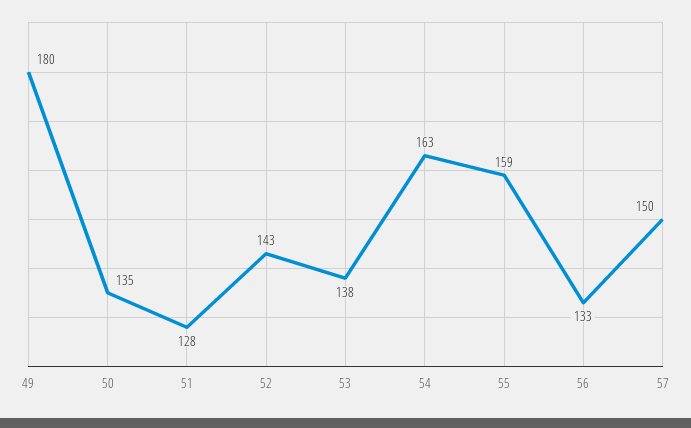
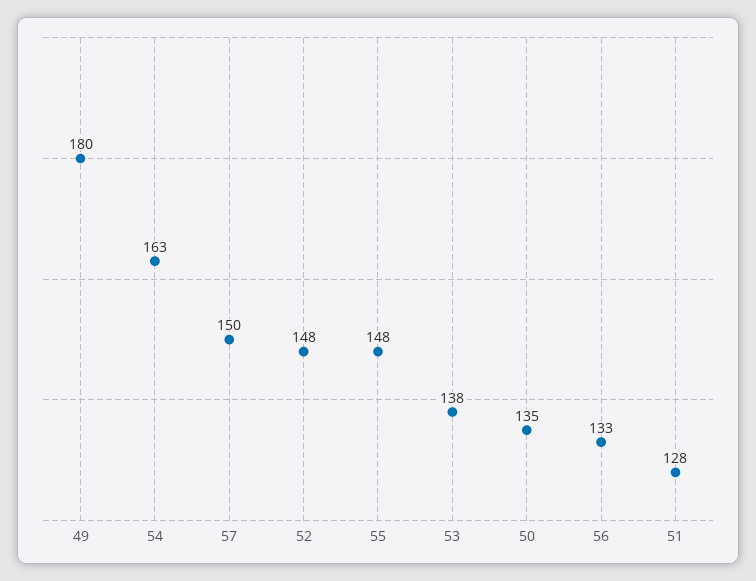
52: 143 -> 148
55: 159 -> 148

